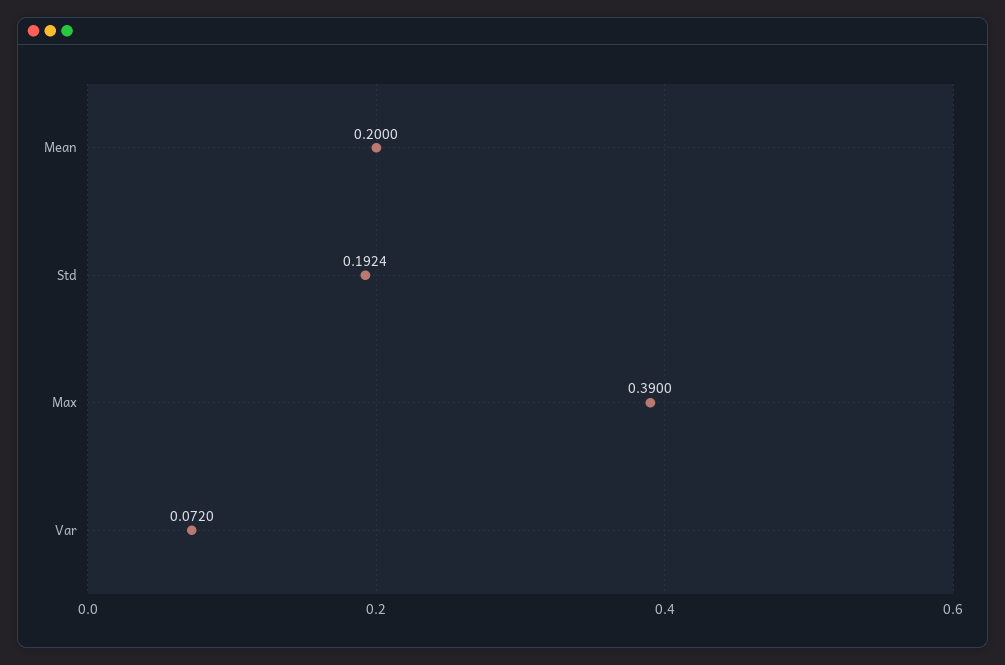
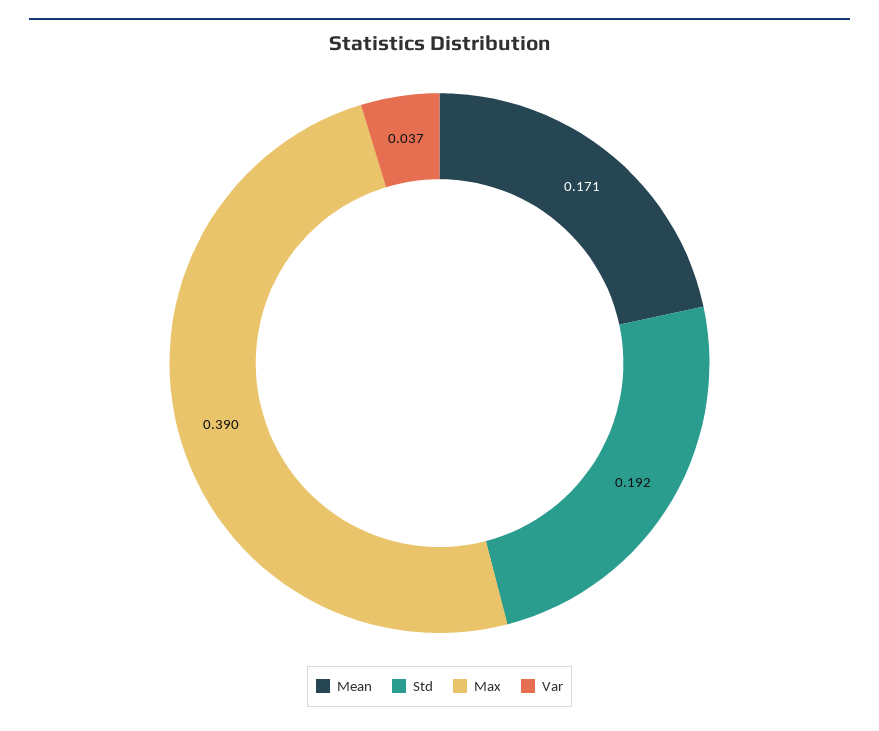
Mean: 0.2 -> 0.171
Var: 0.072 -> 0.037

